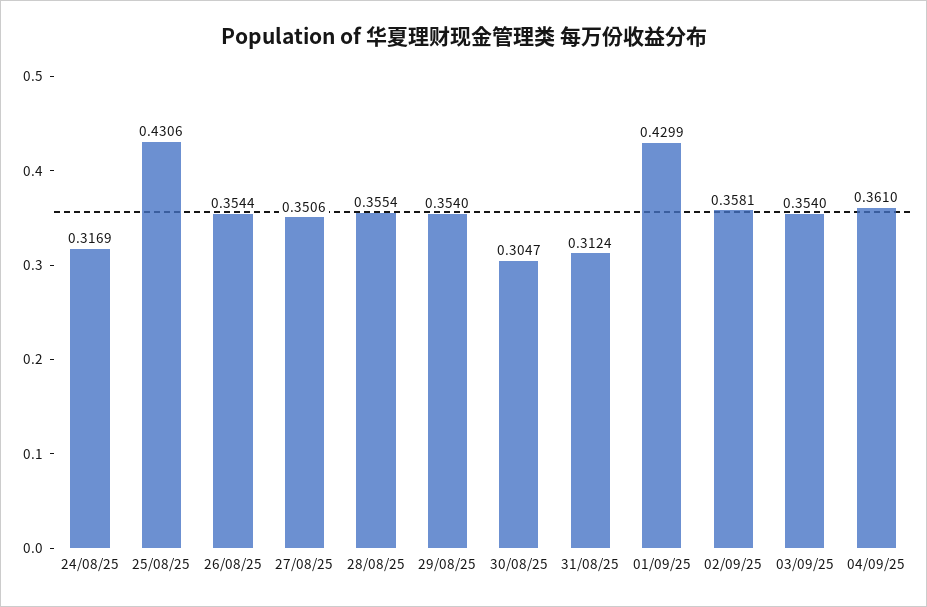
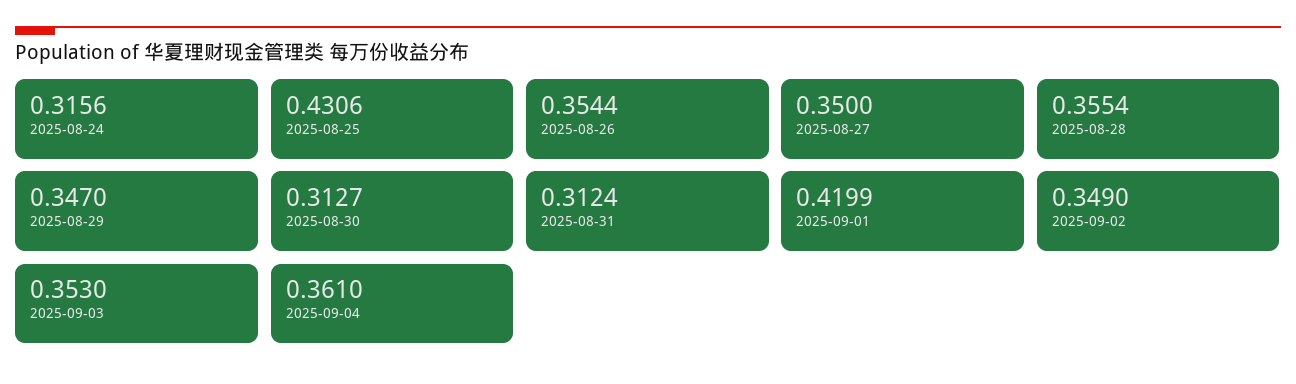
24/08/25: 0.3169 -> 0.3156
27/08/25: 0.3506 -> 0.35
29/08/25: 0.354 -> 0.347
30/08/25: 0.3047 -> 0.3127
01/09/25: 0.4299 -> 0.4199
02/09/25: 0.3581 -> 0.349
03/09/25: 0.354 -> 0.353

